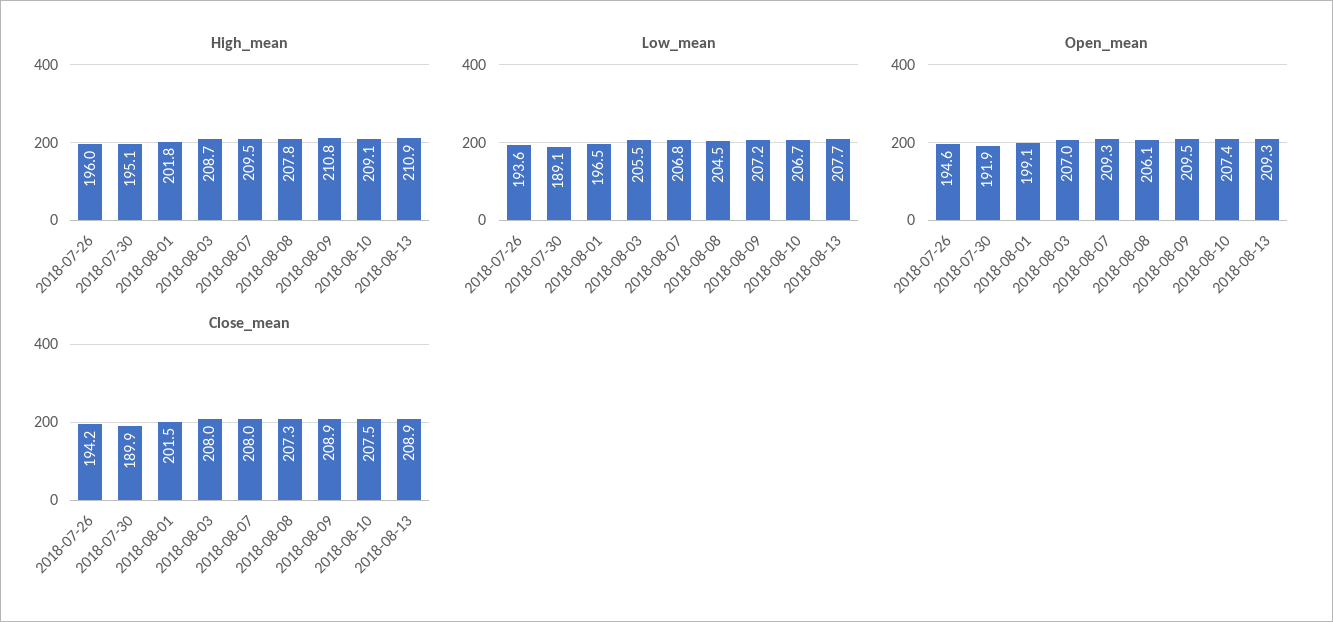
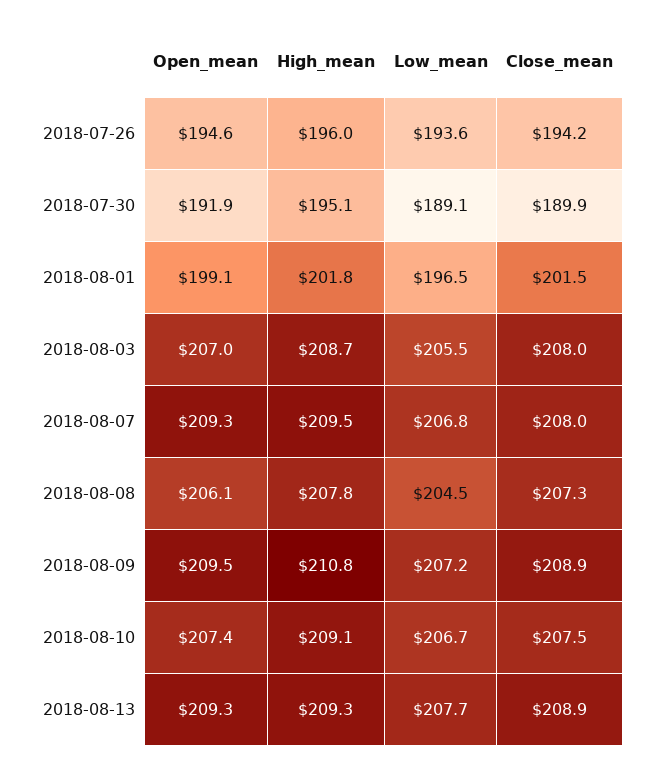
High_mean, 2018-08-13: 210.9 -> 209.3

